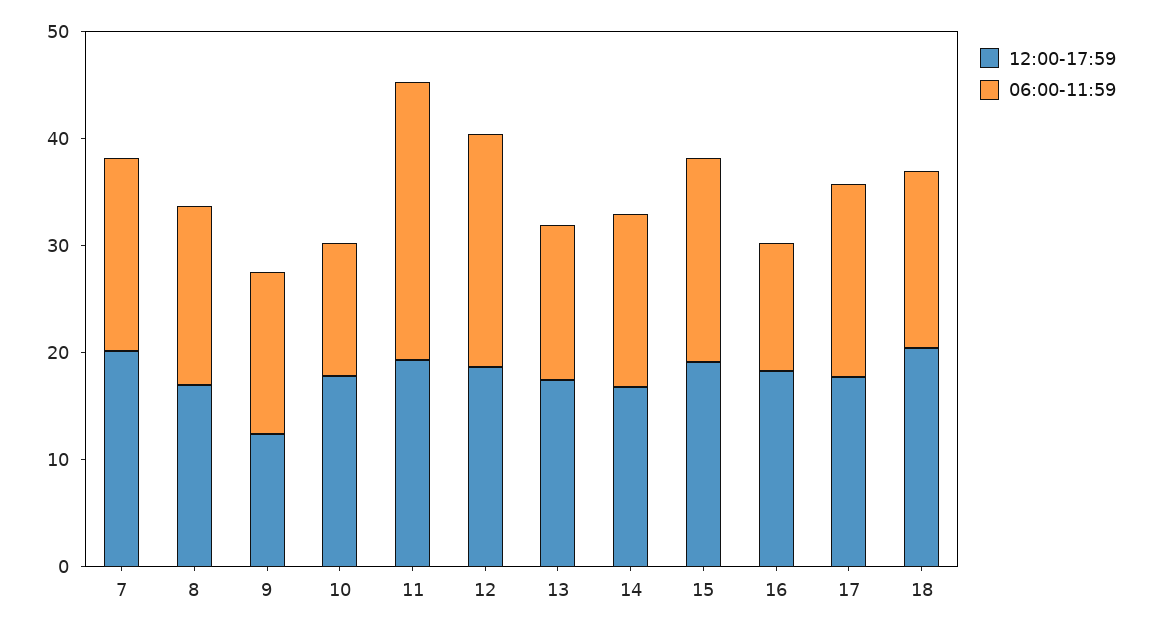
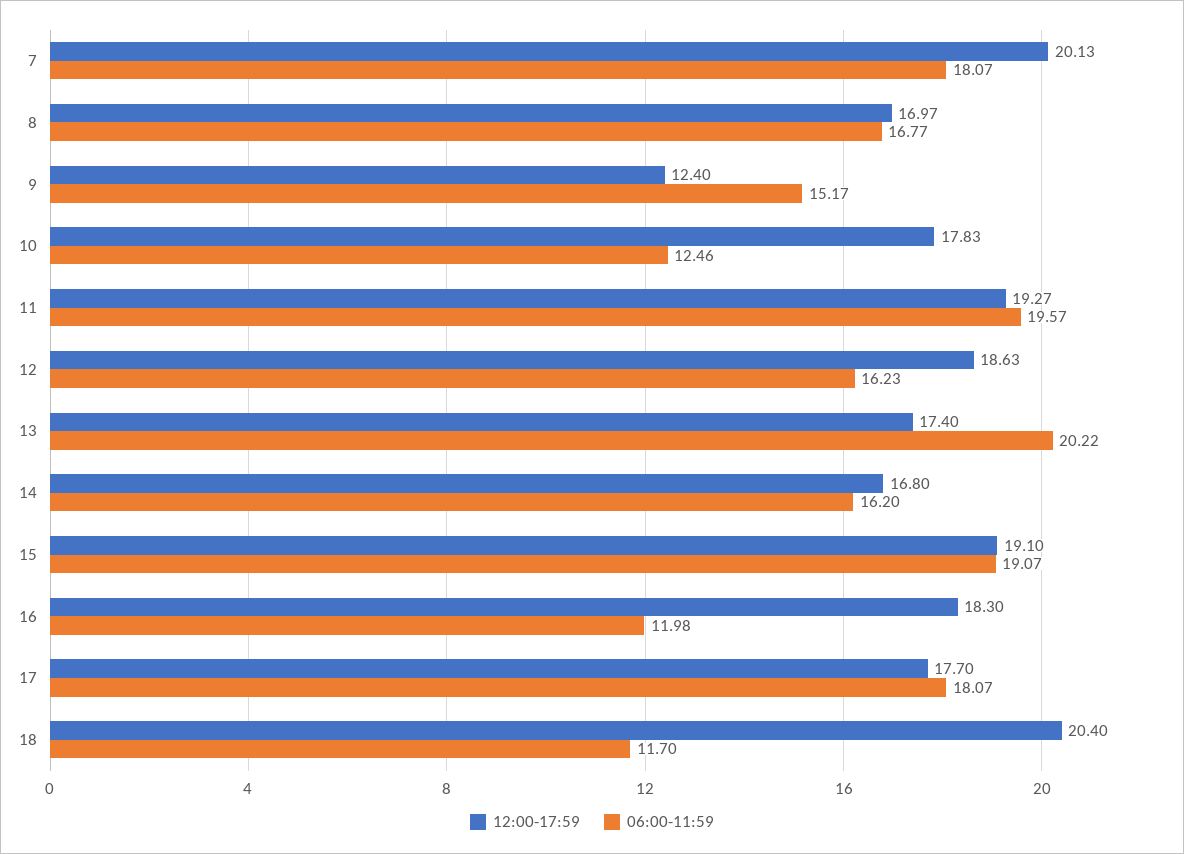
06:00-11:59, 11: 26 -> 19.57
06:00-11:59, 12: 22 -> 16.23
06:00-11:59, 13: 14 -> 20.22
06:00-11:59, 18: 16 -> 11.7

